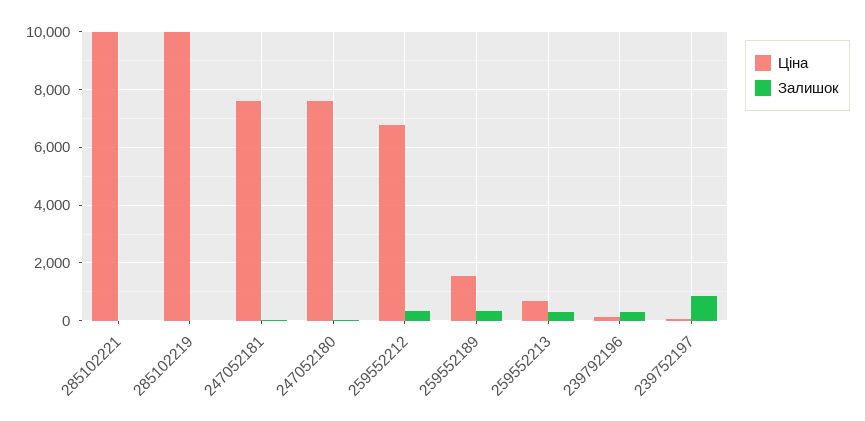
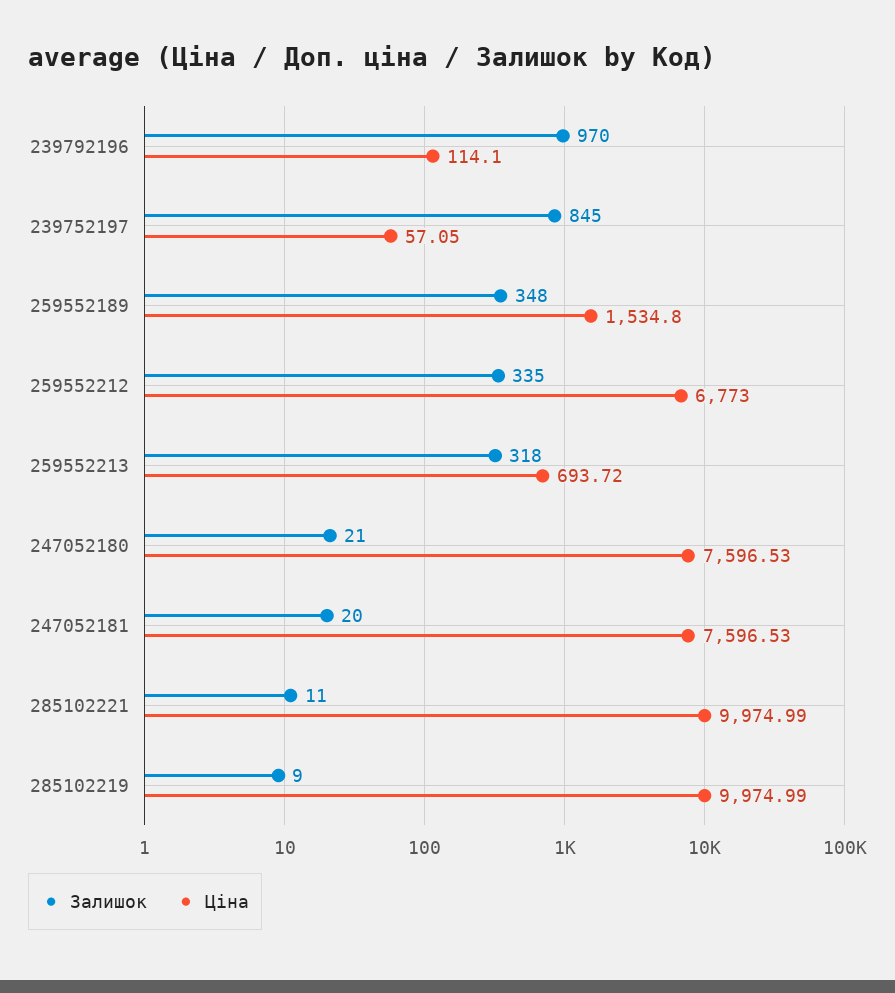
Залишок, 239792196: 250 -> 970

